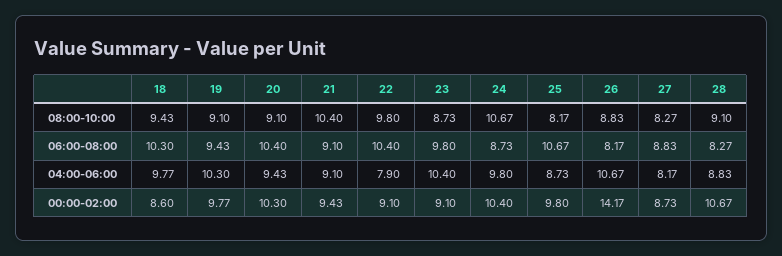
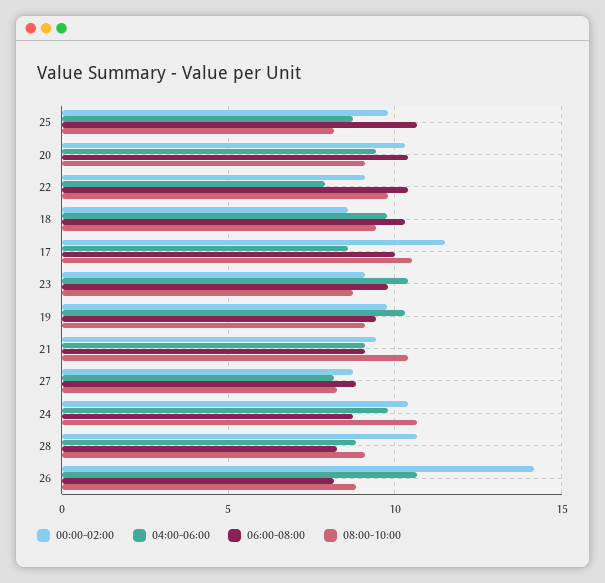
00:00-02:00, 17: none -> 11.5
04:00-06:00, 17: none -> 8.5
06:00-08:00, 17: none -> 10
08:00-10:00, 17: none -> 10.5

